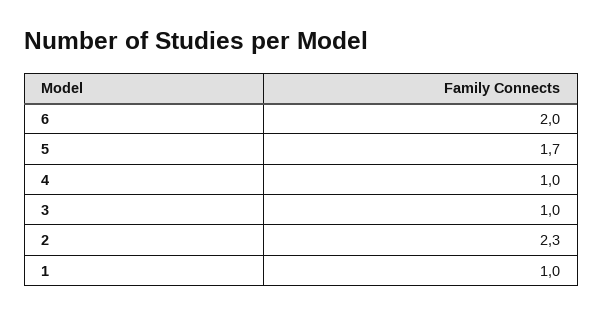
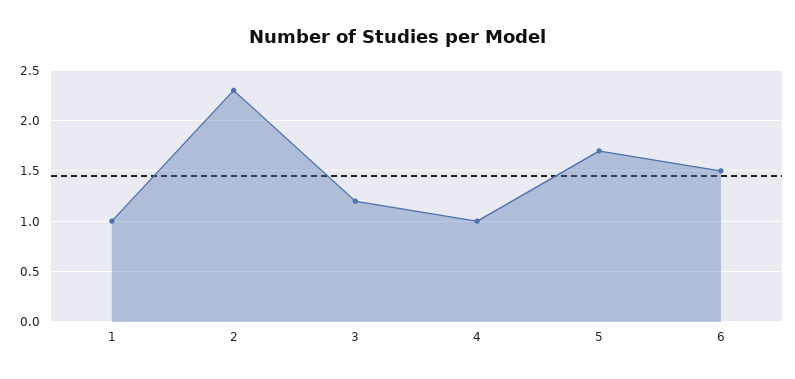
6: 2 -> 1.5
3: 1 -> 1.2

